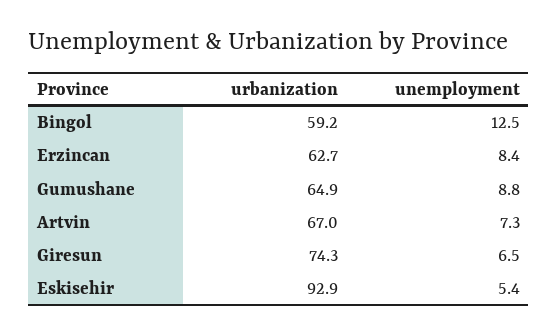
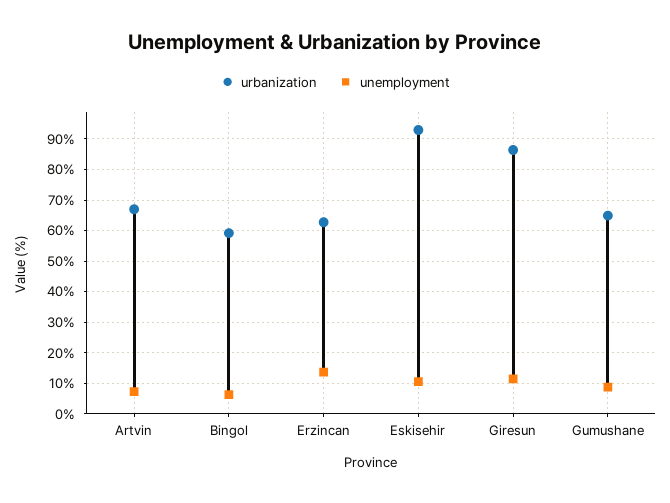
unemployment, Bingol: 12.5 -> 6
unemployment, Erzincan: 8.4 -> 14
urbanization, Giresun: 74.3 -> 86
unemployment, Giresun: 6.5 -> 12
unemployment, Eskisehir: 5.4 -> 10

